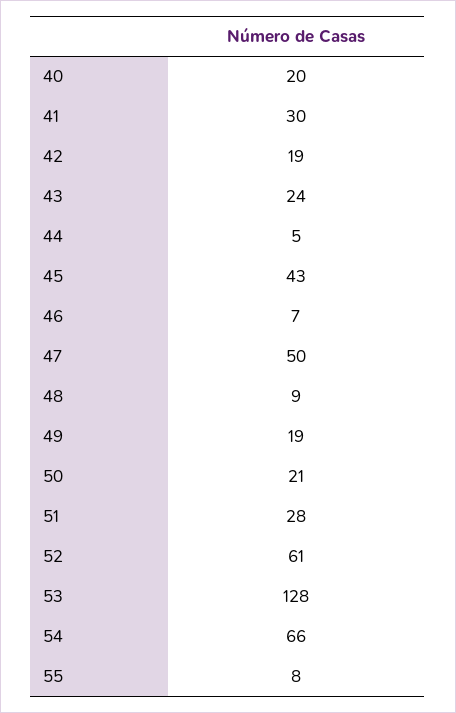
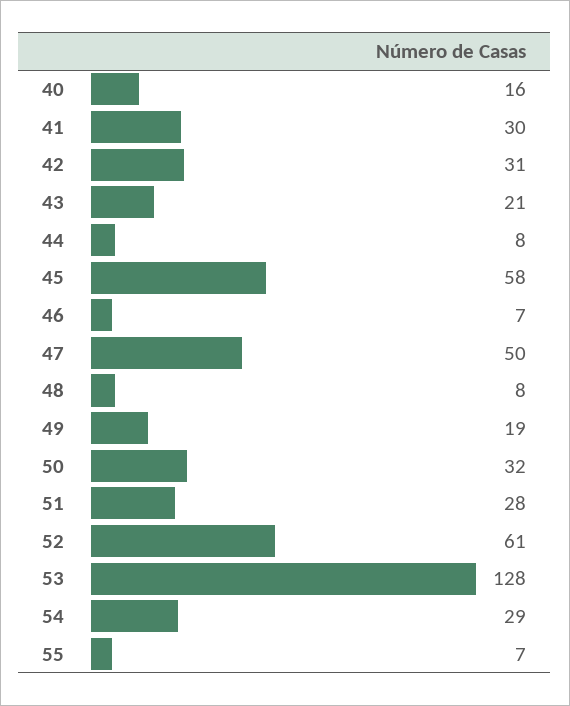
40: 20 -> 16
42: 19 -> 31
43: 24 -> 21
44: 5 -> 8
45: 43 -> 58
48: 9 -> 8
50: 21 -> 32
54: 66 -> 29
55: 8 -> 7

